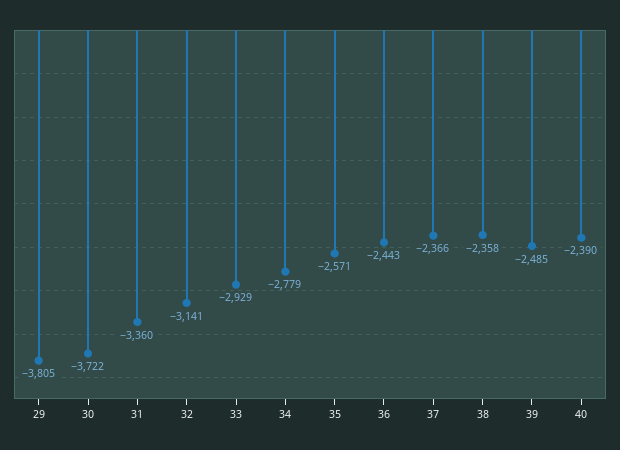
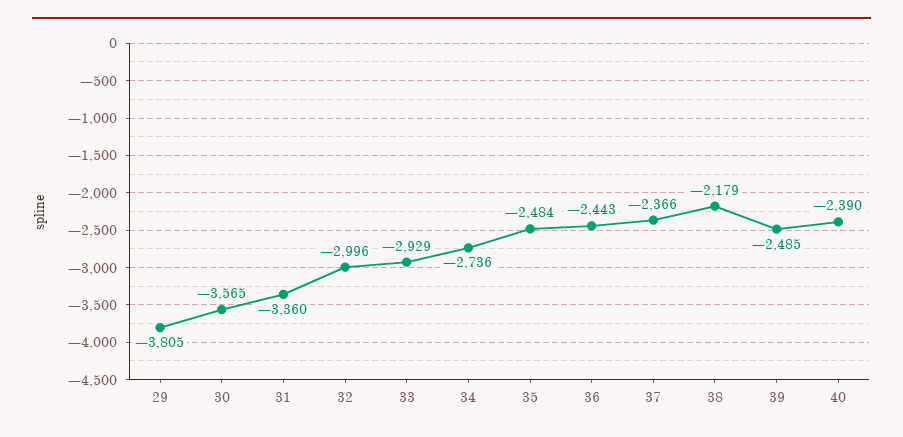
30: -3722 -> -3565
32: -3141 -> -2996
34: -2779 -> -2736
35: -2571 -> -2484
38: -2358 -> -2179

